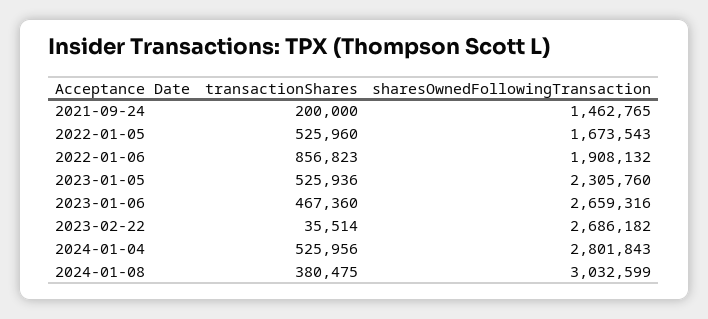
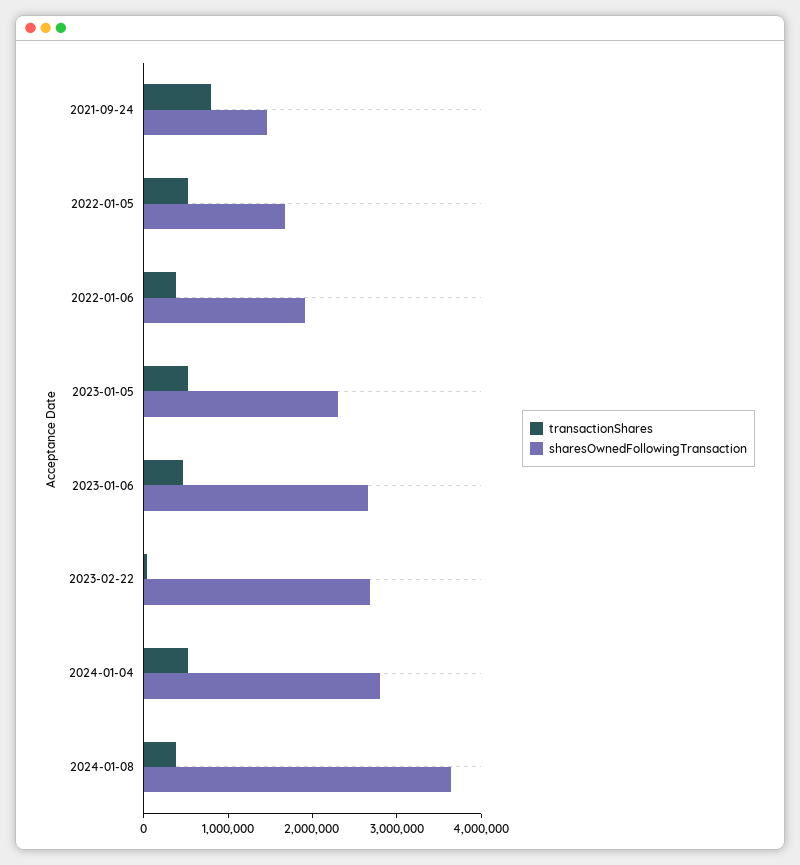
transactionShares, 2021-09-24: 200000 -> 800000
transactionShares, 2022-01-06: 856823 -> 400000
sharesOwnedFollowingTransaction, 2024-01-08: 3032599 -> 3600000

